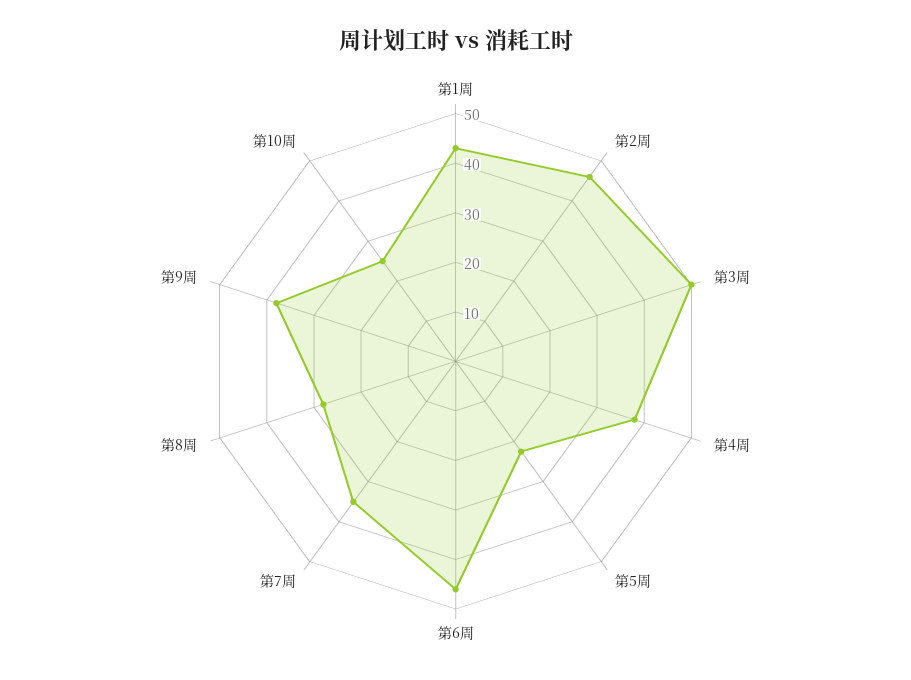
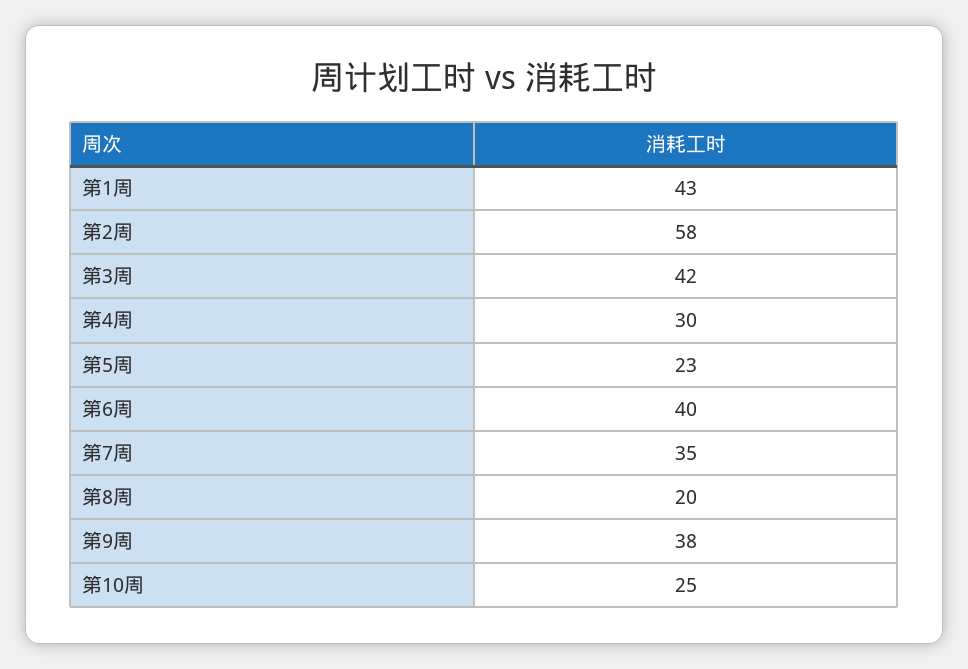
第2周: 46 -> 58
第3周: 50 -> 42
第4周: 38 -> 30
第6周: 46 -> 40
第8周: 28 -> 20

